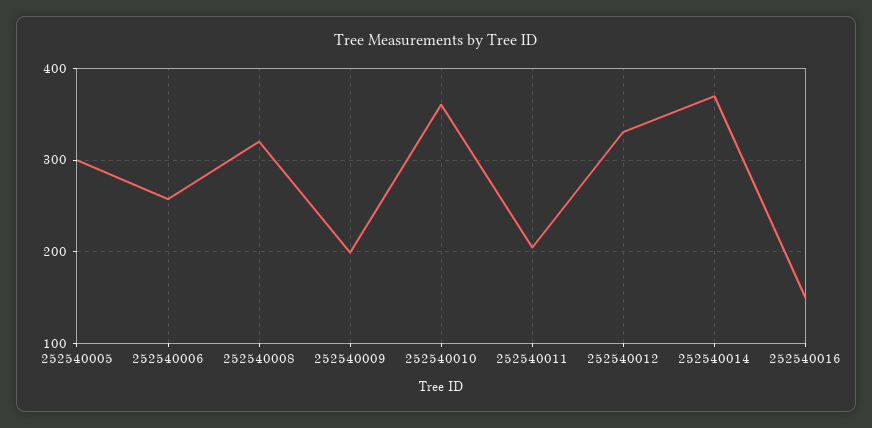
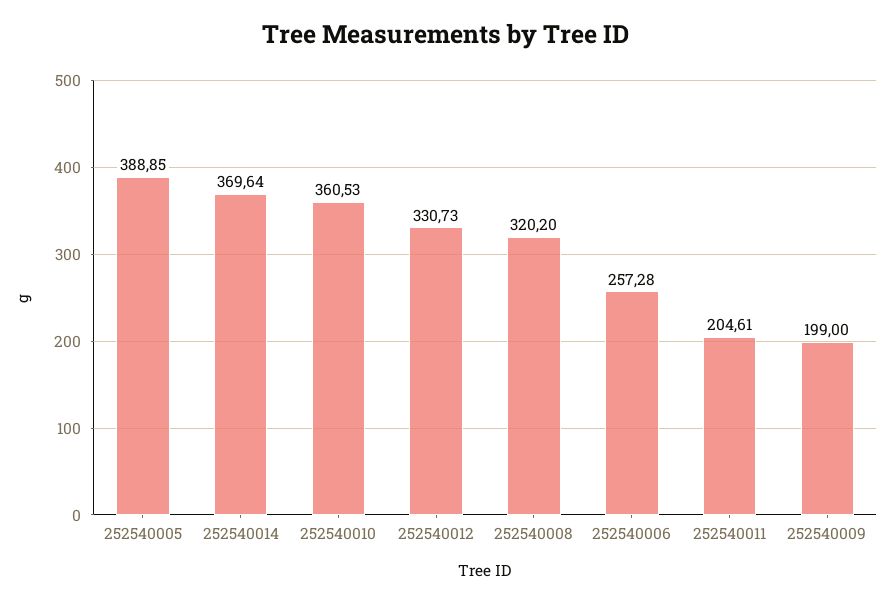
252540005: 300 -> 388.85
252540016: 150 -> none

